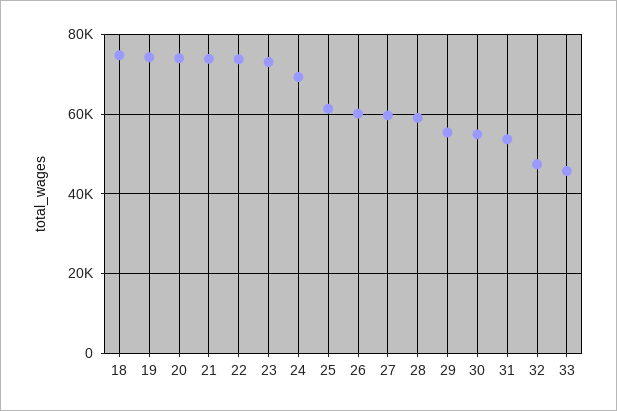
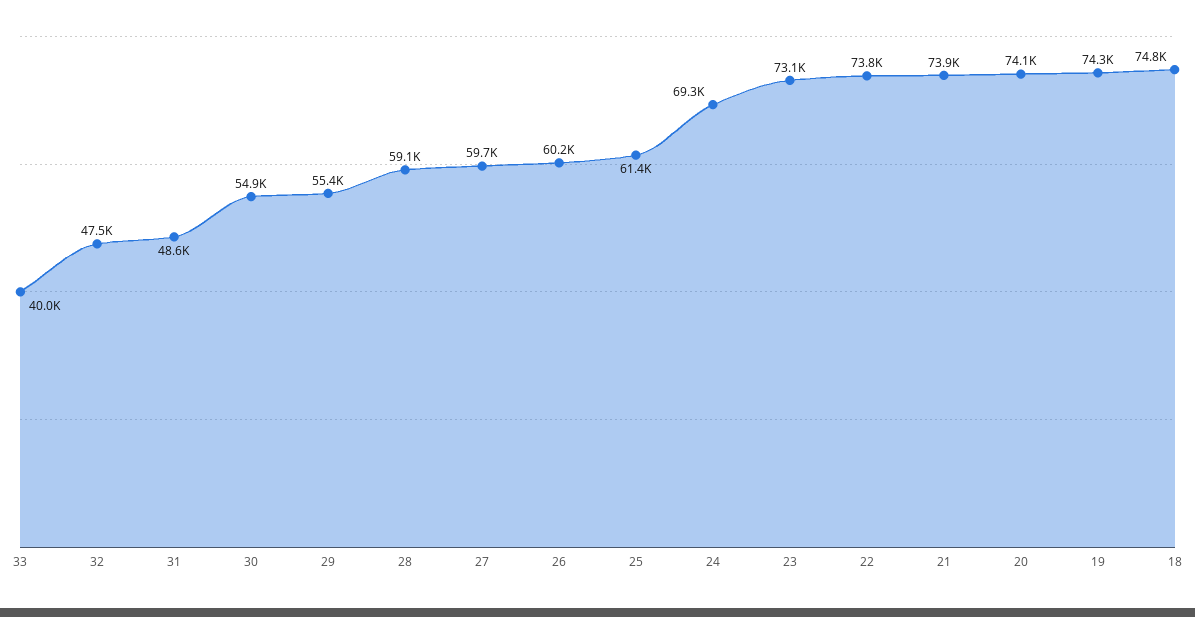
31: 54000 -> 48600
33: 46000 -> 40000

